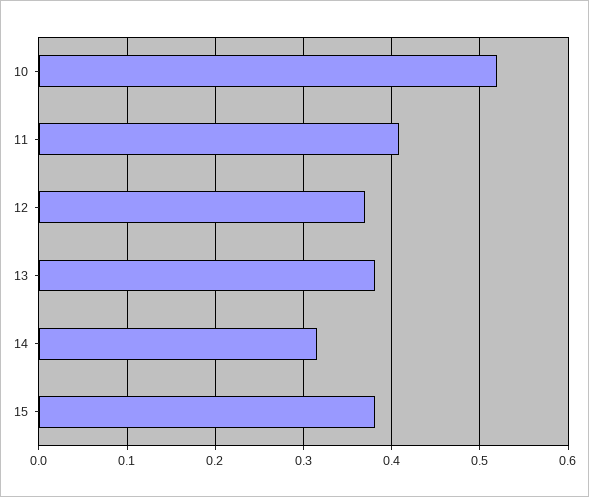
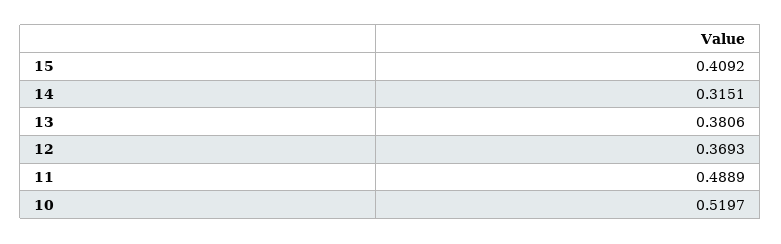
11: 0.41 -> 0.4889
15: 0.38 -> 0.4092

